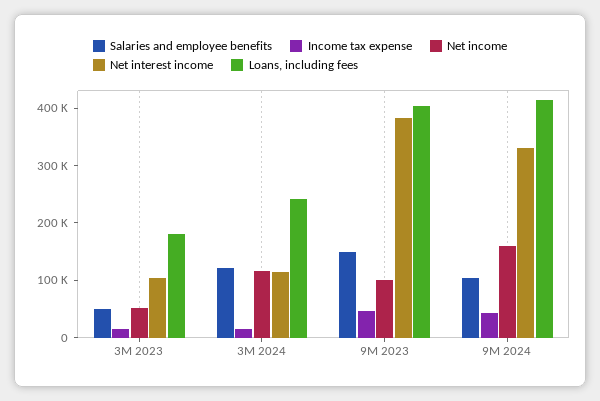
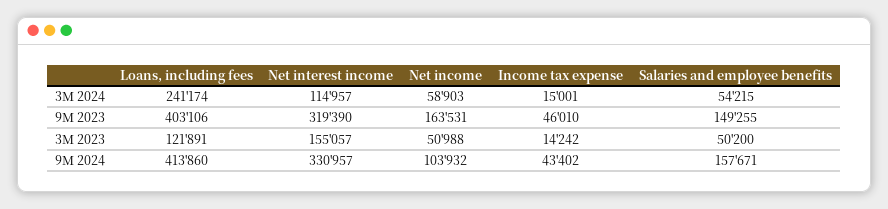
Net interest income, 3M 2023: 100000 -> 155057
Loans, including fees, 3M 2023: 180000 -> 121891
Salaries and employee benefits, 3M 2024: 120000 -> 54215
Net income, 3M 2024: 120000 -> 58903
Net income, 9M 2023: 100000 -> 163531
Net interest income, 9M 2023: 380000 -> 319390
Salaries and employee benefits, 9M 2024: 100000 -> 157671
Net income, 9M 2024: 160000 -> 103932

